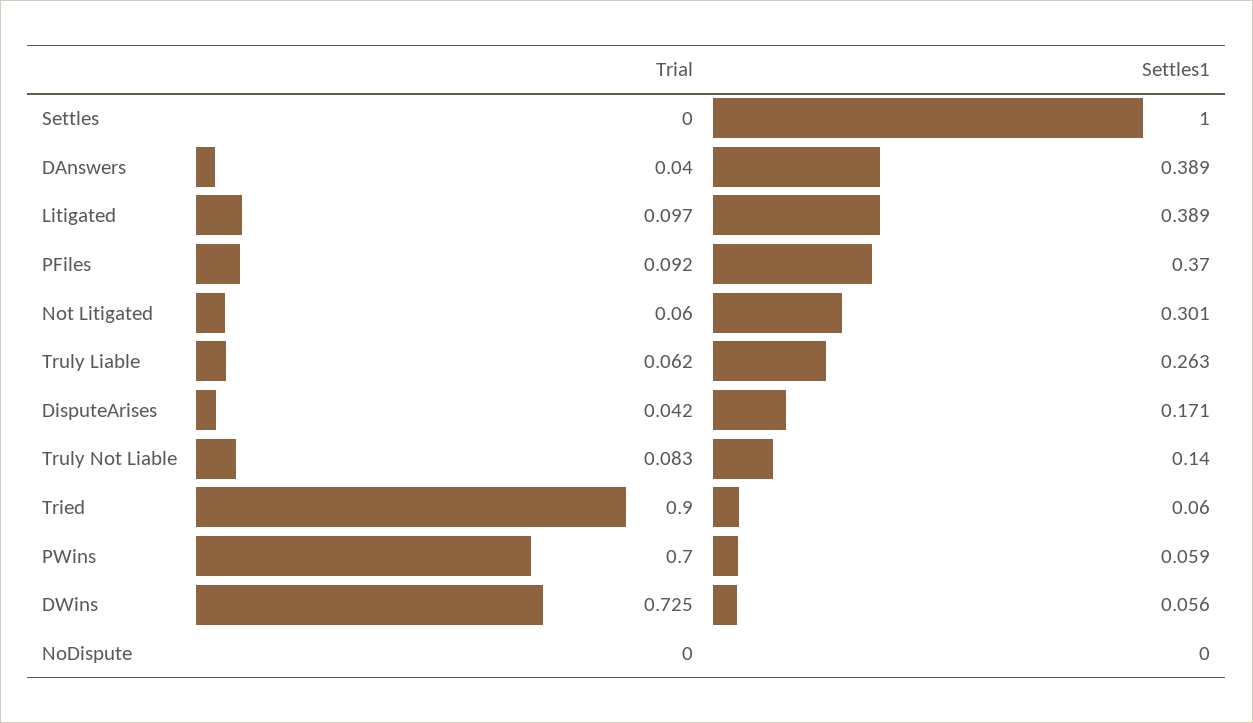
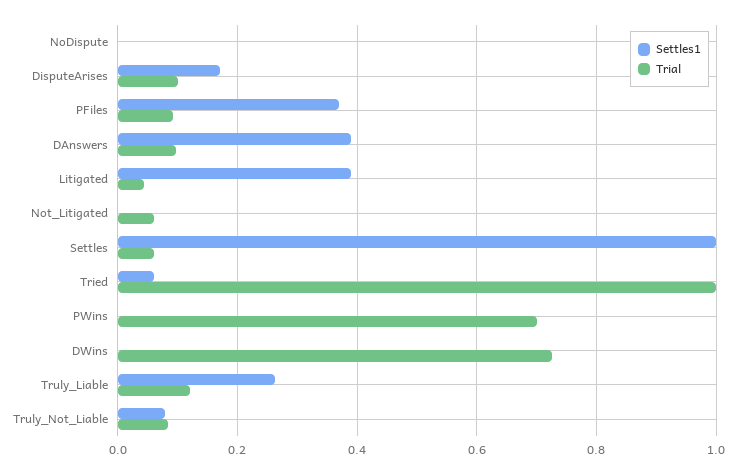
Trial, Settles: 0 -> 0.06
Trial, DAnswers: 0.04 -> 0.1
Trial, Litigated: 0.097 -> 0.04
Settles1, Not Litigated: 0.301 -> 0
Trial, Truly Liable: 0.062 -> 0.12
Trial, DisputeArises: 0.042 -> 0.1
Settles1, Truly Not Liable: 0.14 -> 0.08
Trial, Tried: 0.9 -> 1
Settles1, PWins: 0.059 -> 0
Settles1, DWins: 0.056 -> 0

